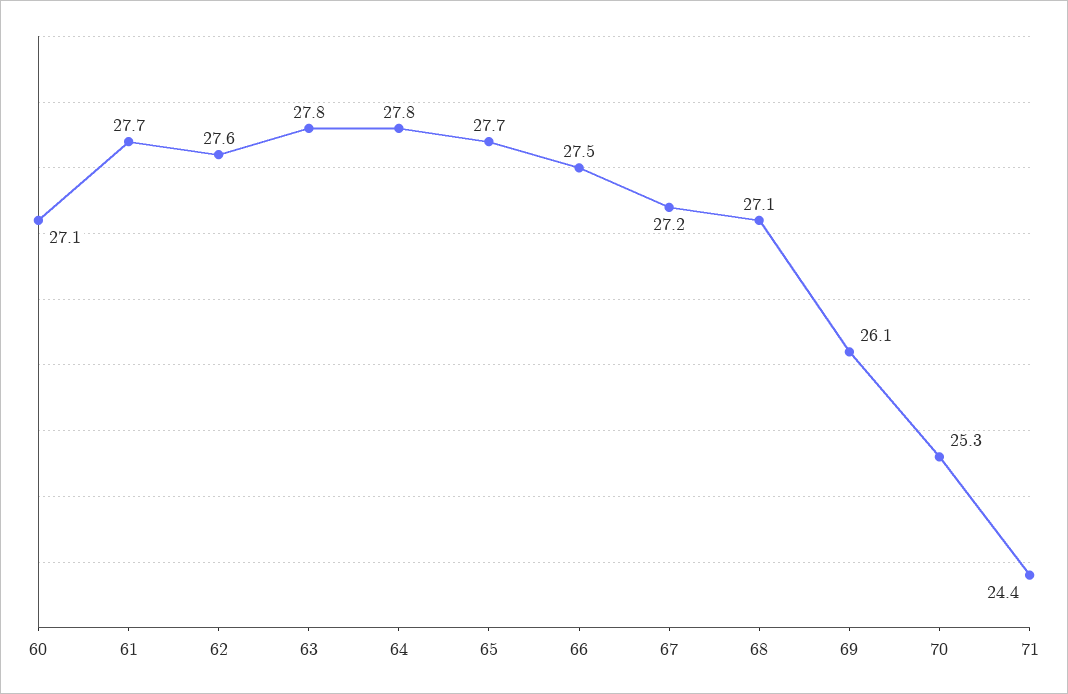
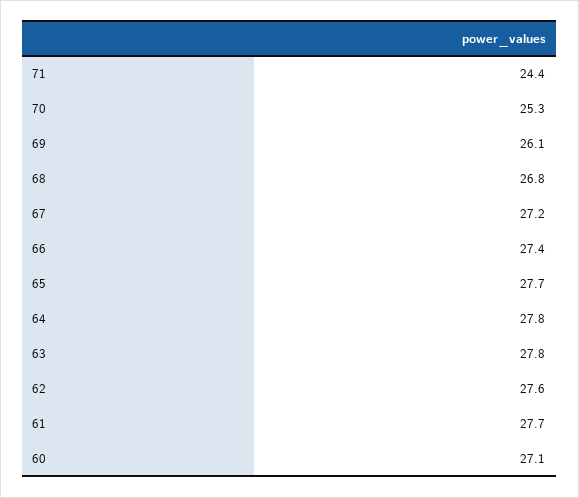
66: 27.5 -> 27.4
68: 27.1 -> 26.8

